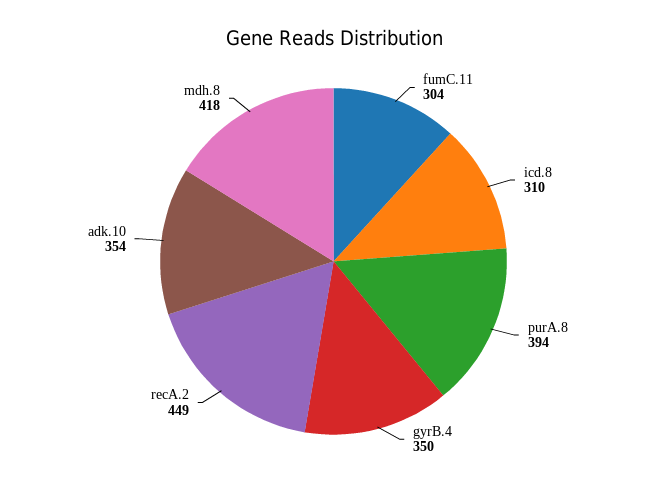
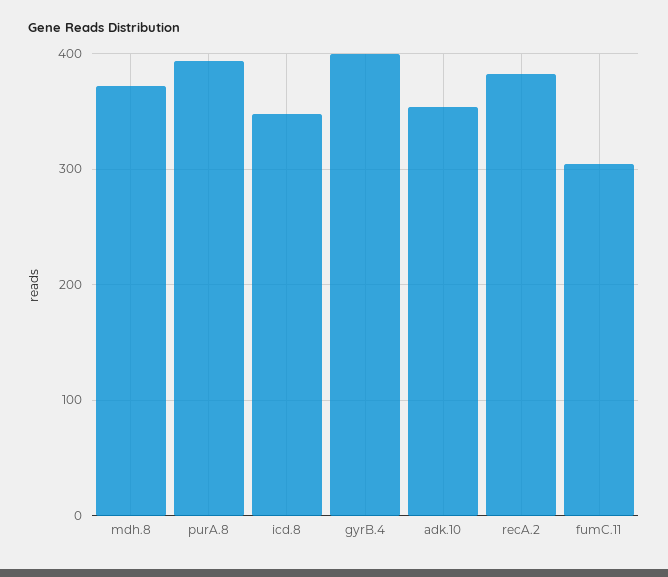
icd.8: 310 -> 350
gyrB.4: 350 -> 400
recA.2: 449 -> 380
mdh.8: 418 -> 370

